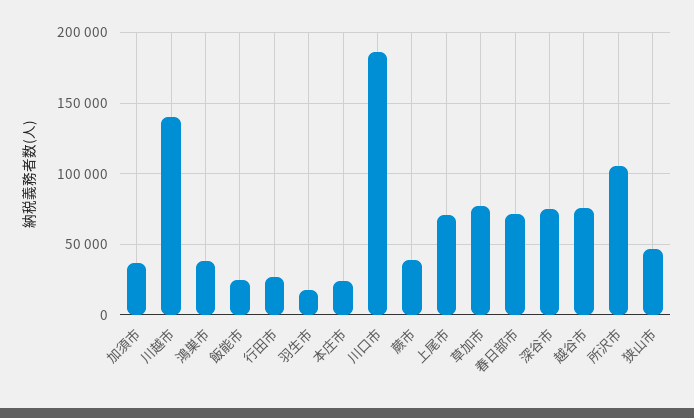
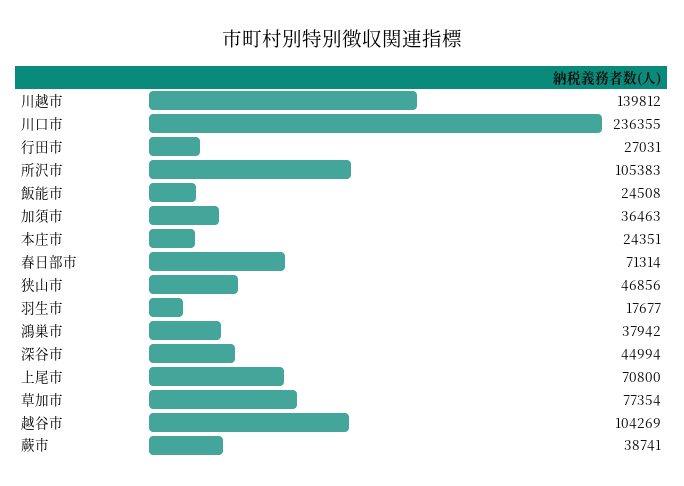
川口市: 185000 -> 236355
深谷市: 75000 -> 44994
越谷市: 75000 -> 104269

